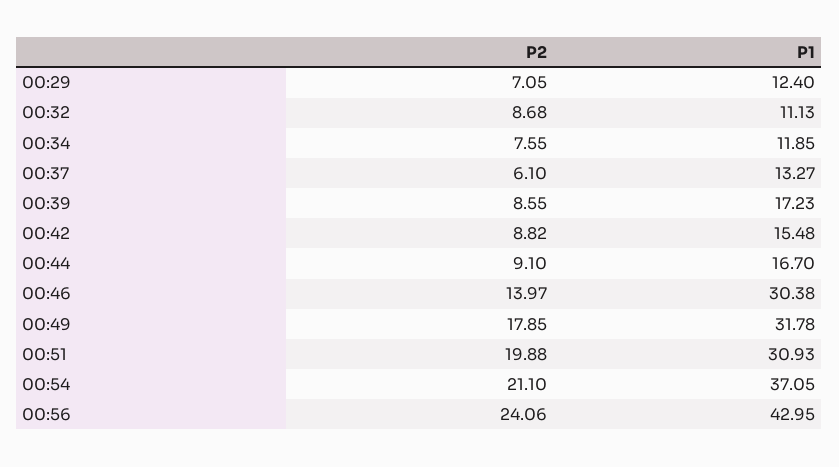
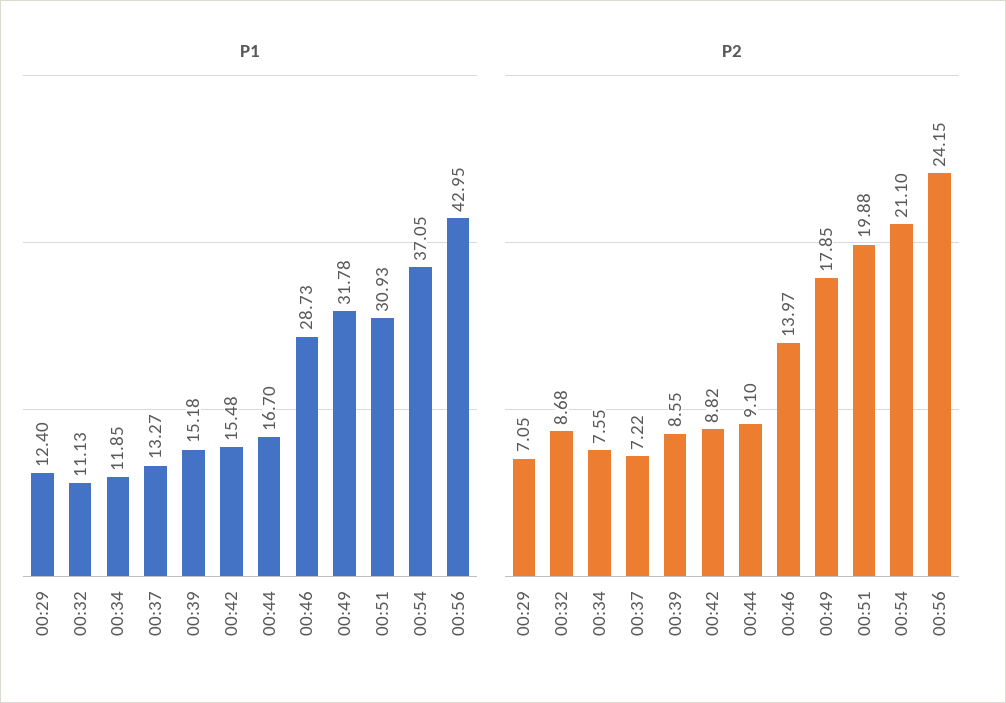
P2, 00:37: 6.1 -> 7.22
P1, 00:39: 17.23 -> 15.18
P1, 00:46: 30.38 -> 28.73
P2, 00:56: 24.06 -> 24.15

